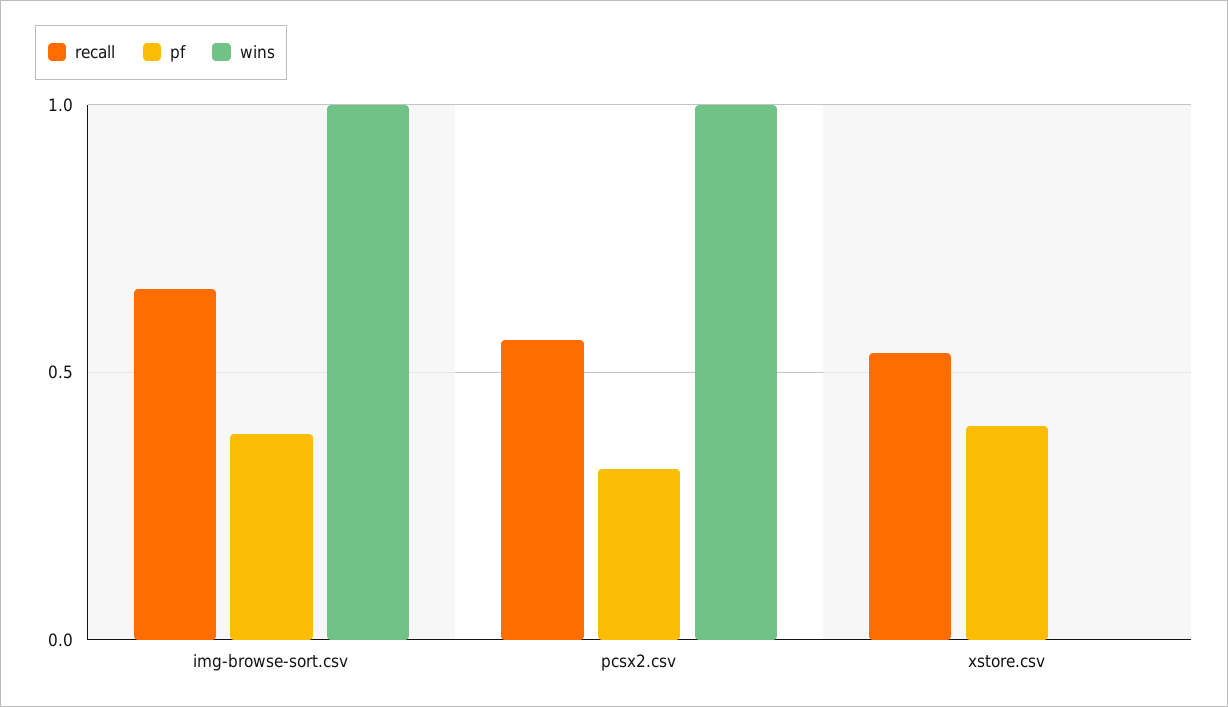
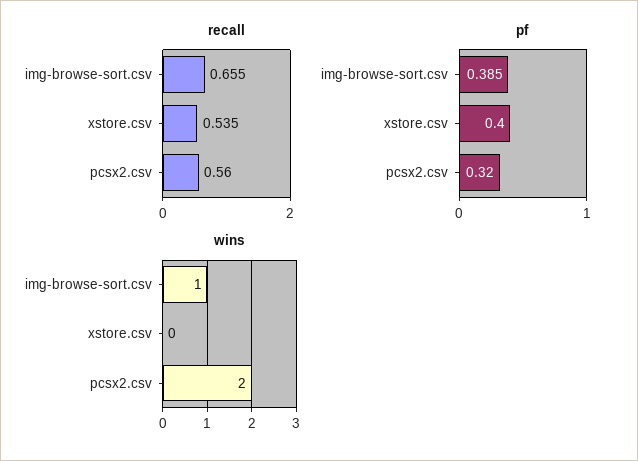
wins, pcsx2.csv: 1 -> 2

